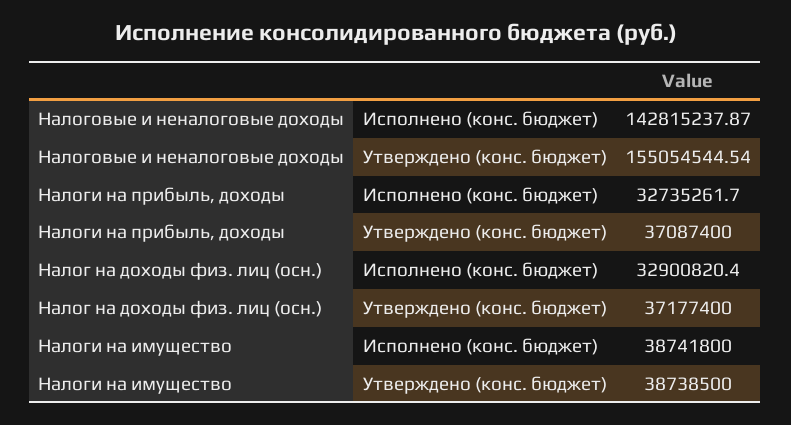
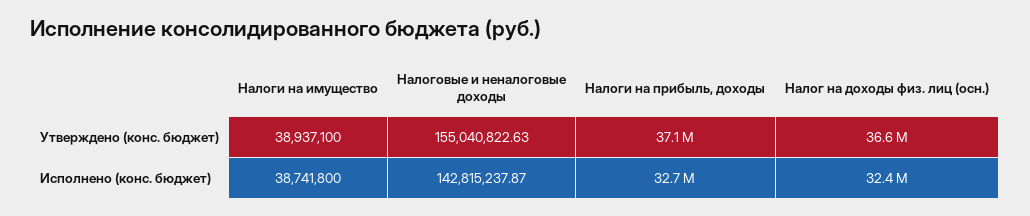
Налоговые и неналоговые доходы, Утверждено (конс. бюджет): 155054544.54 -> 155040822.63
Налог на доходы физ. лиц (осн.), Исполнено (конс. бюджет): 32900820.4 -> 32400000
Налог на доходы физ. лиц (осн.), Утверждено (конс. бюджет): 37177400 -> 36600000
Налоги на имущество, Утверждено (конс. бюджет): 38738500 -> 38937100

